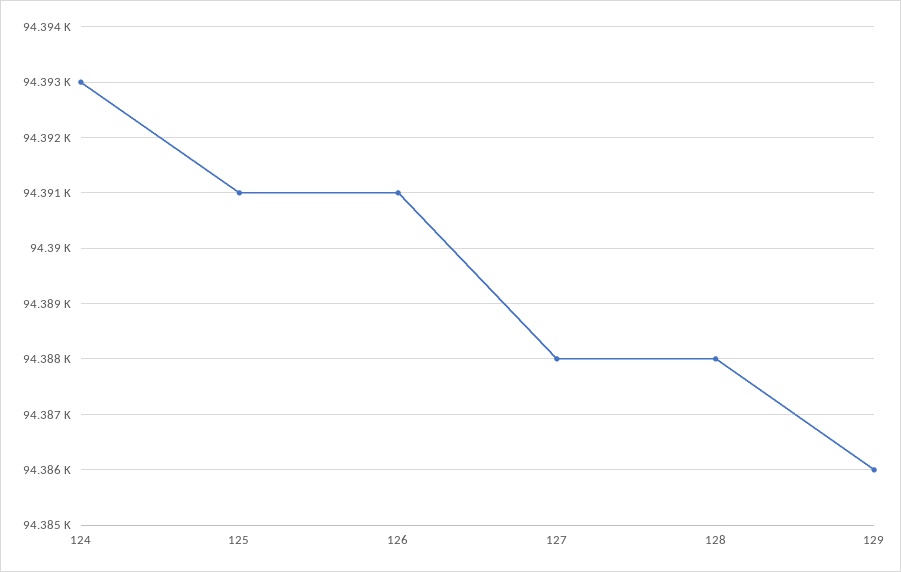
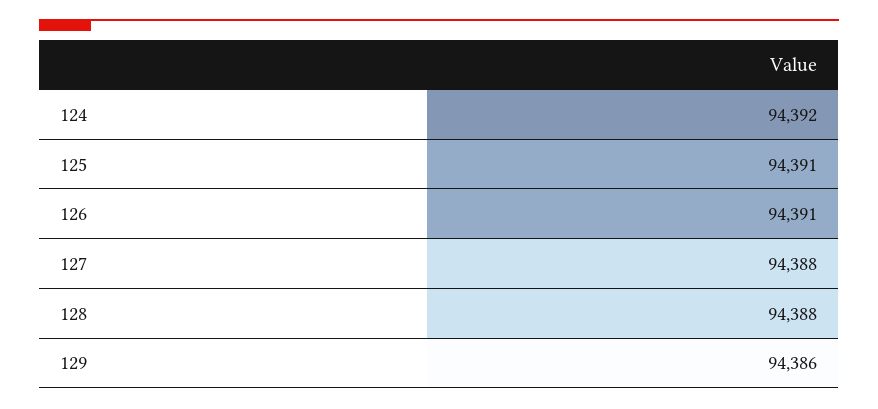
124: 94393 -> 94392

